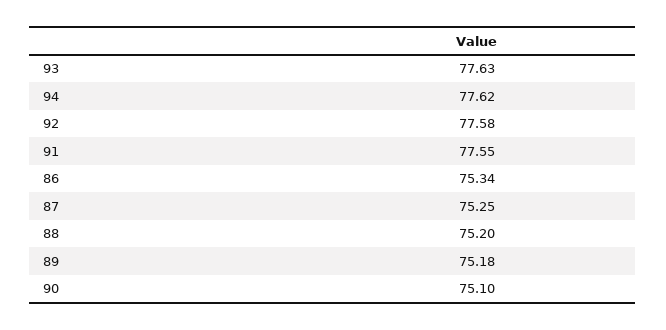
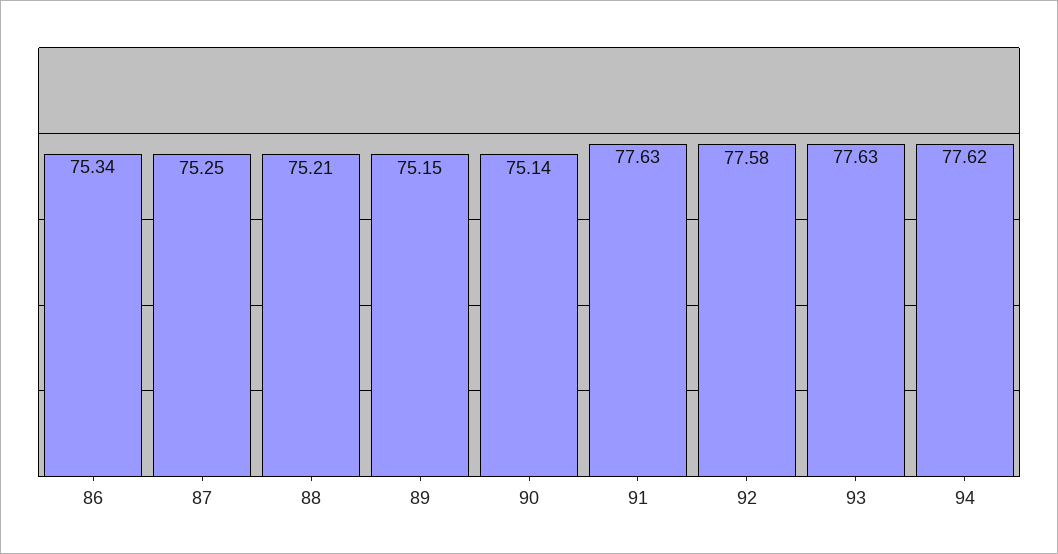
91: 77.55 -> 77.63
88: 75.2 -> 75.21
89: 75.18 -> 75.15
90: 75.1 -> 75.14

